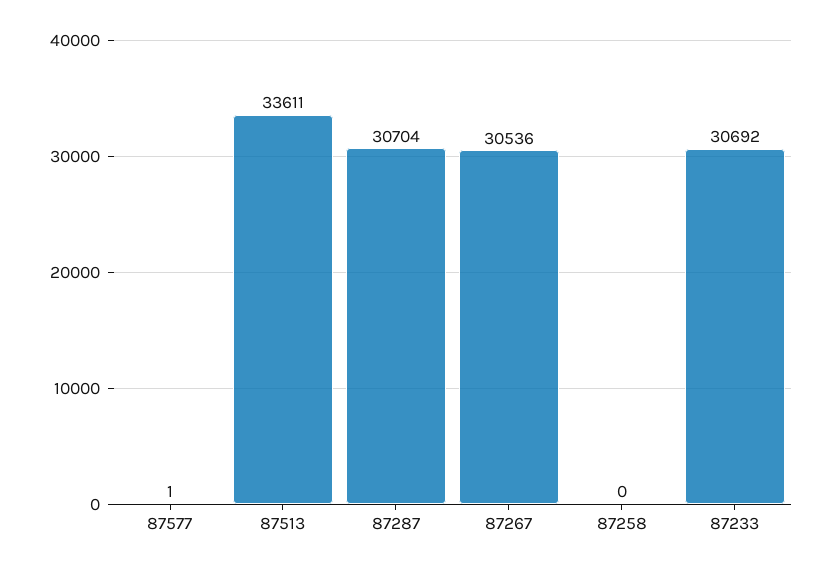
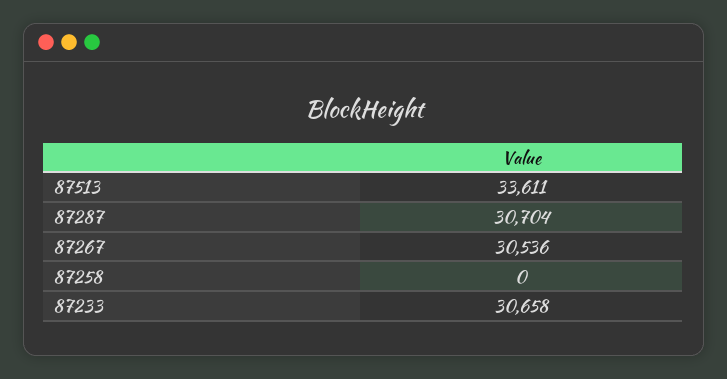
87577: 1 -> none
87233: 30692 -> 30658

